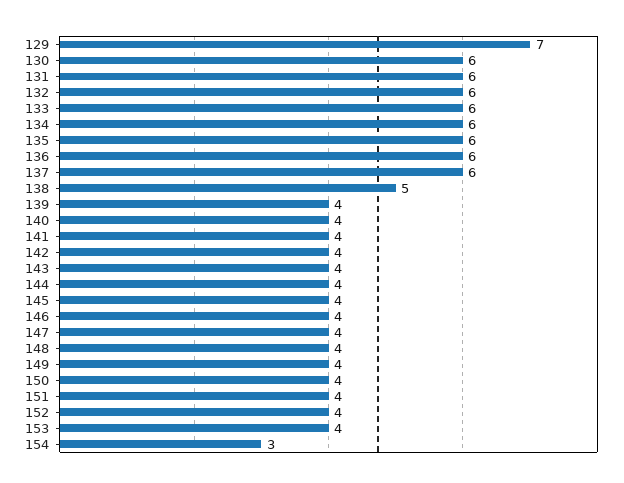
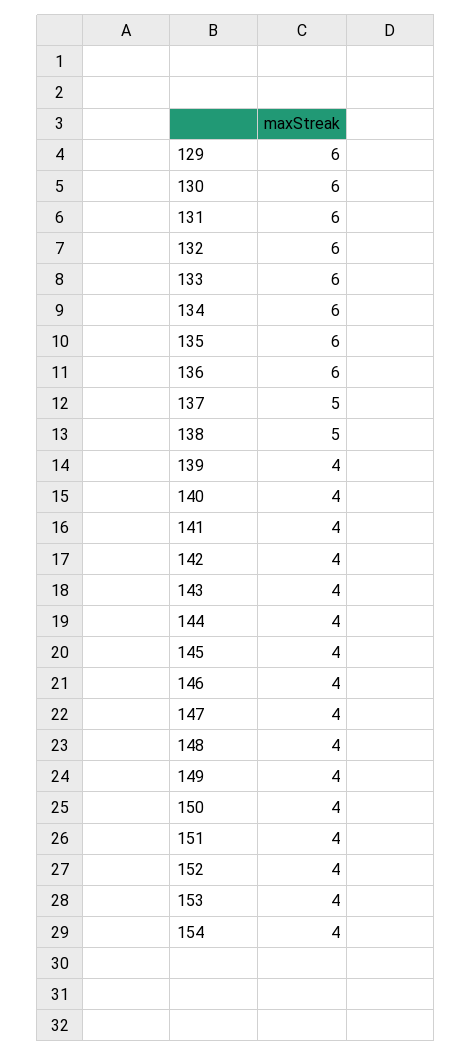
129: 7 -> 6
137: 6 -> 5
154: 3 -> 4

